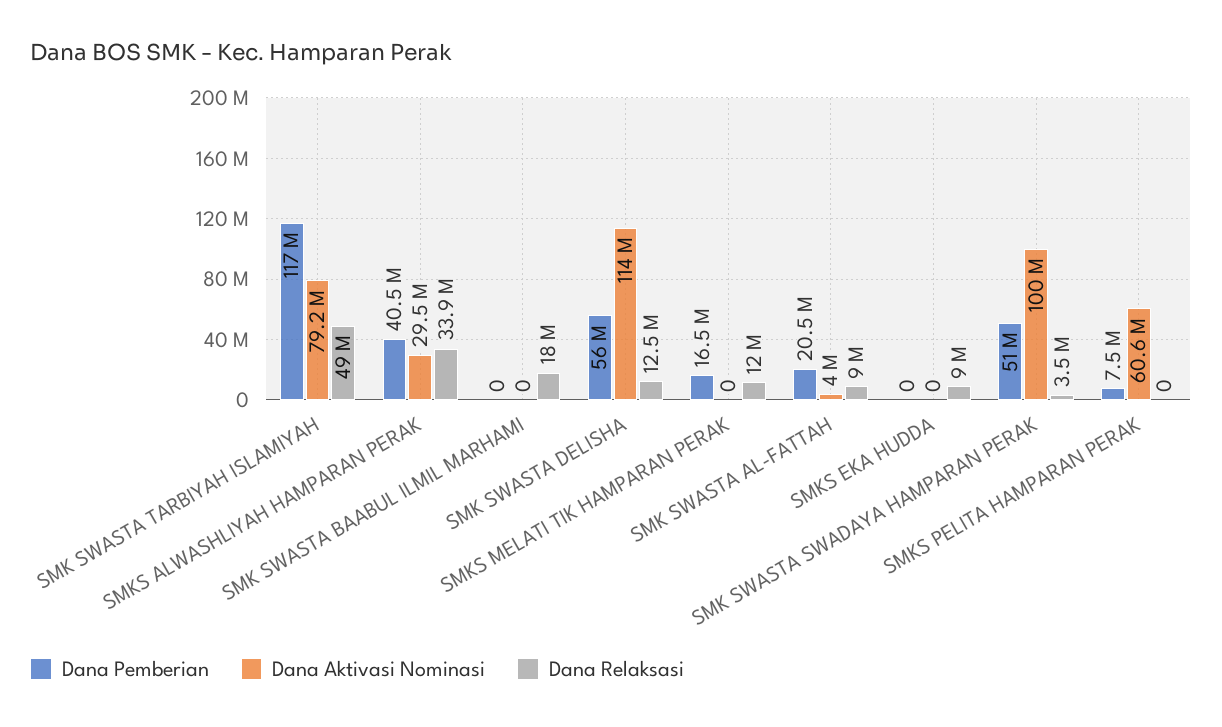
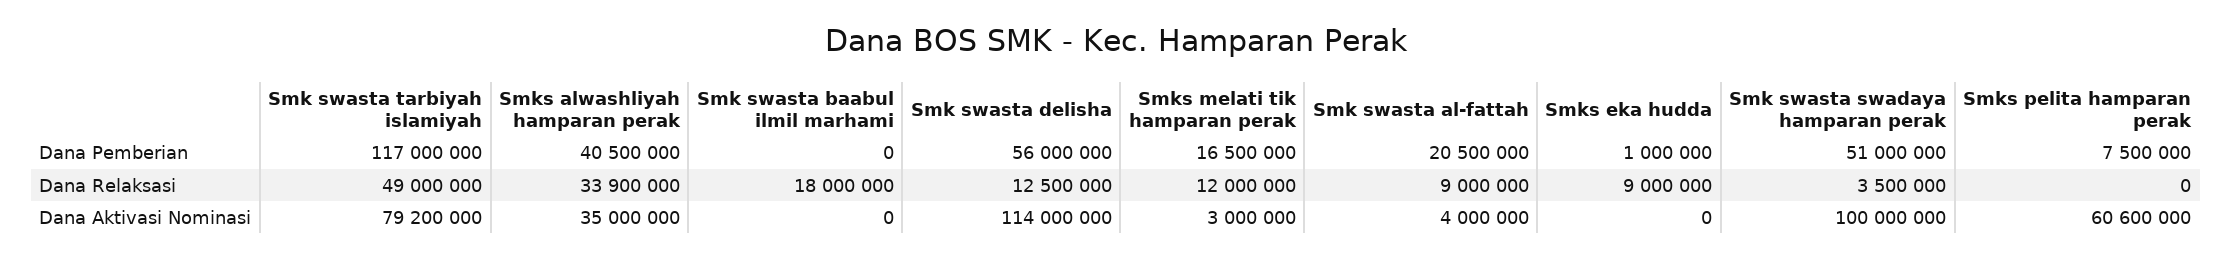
Dana Aktivasi Nominasi, SMKS ALWASHLIYAH HAMPARAN PERAK: 29500000 -> 35000000
Dana Aktivasi Nominasi, SMKS MELATI TIK HAMPARAN PERAK: 0 -> 3000000
Dana Pemberian, SMKS EKA HUDDA: 0 -> 1000000

